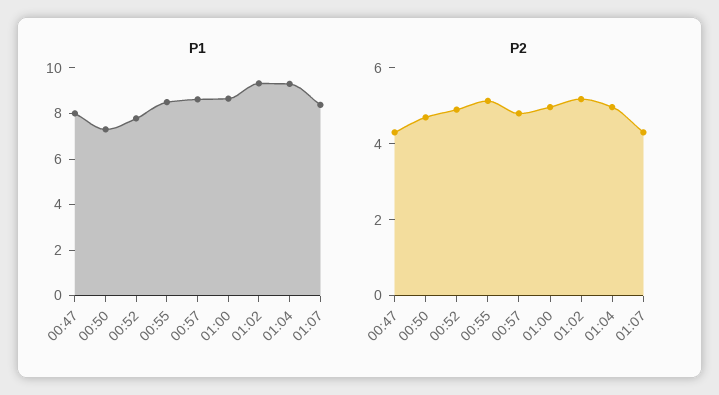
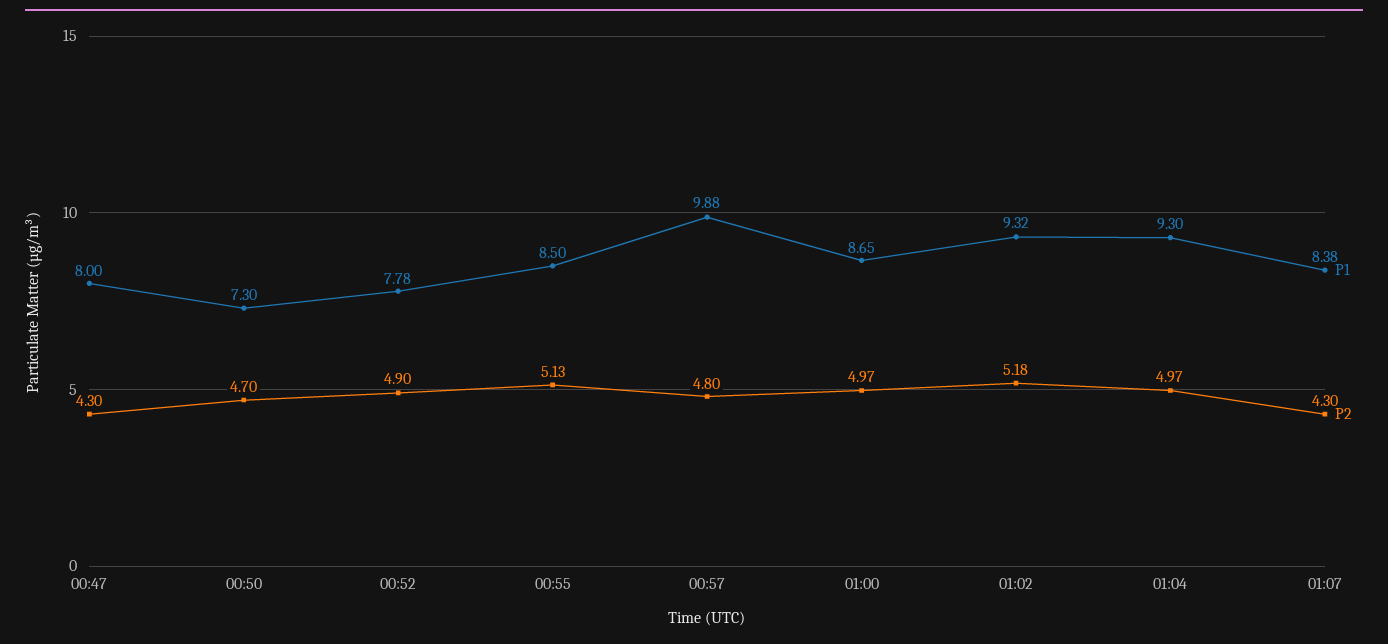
P1, 00:57: 8.5 -> 9.88

